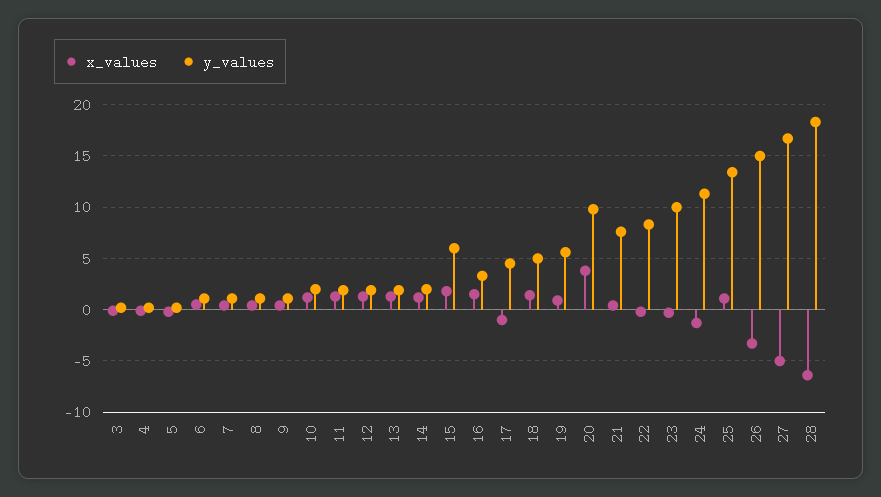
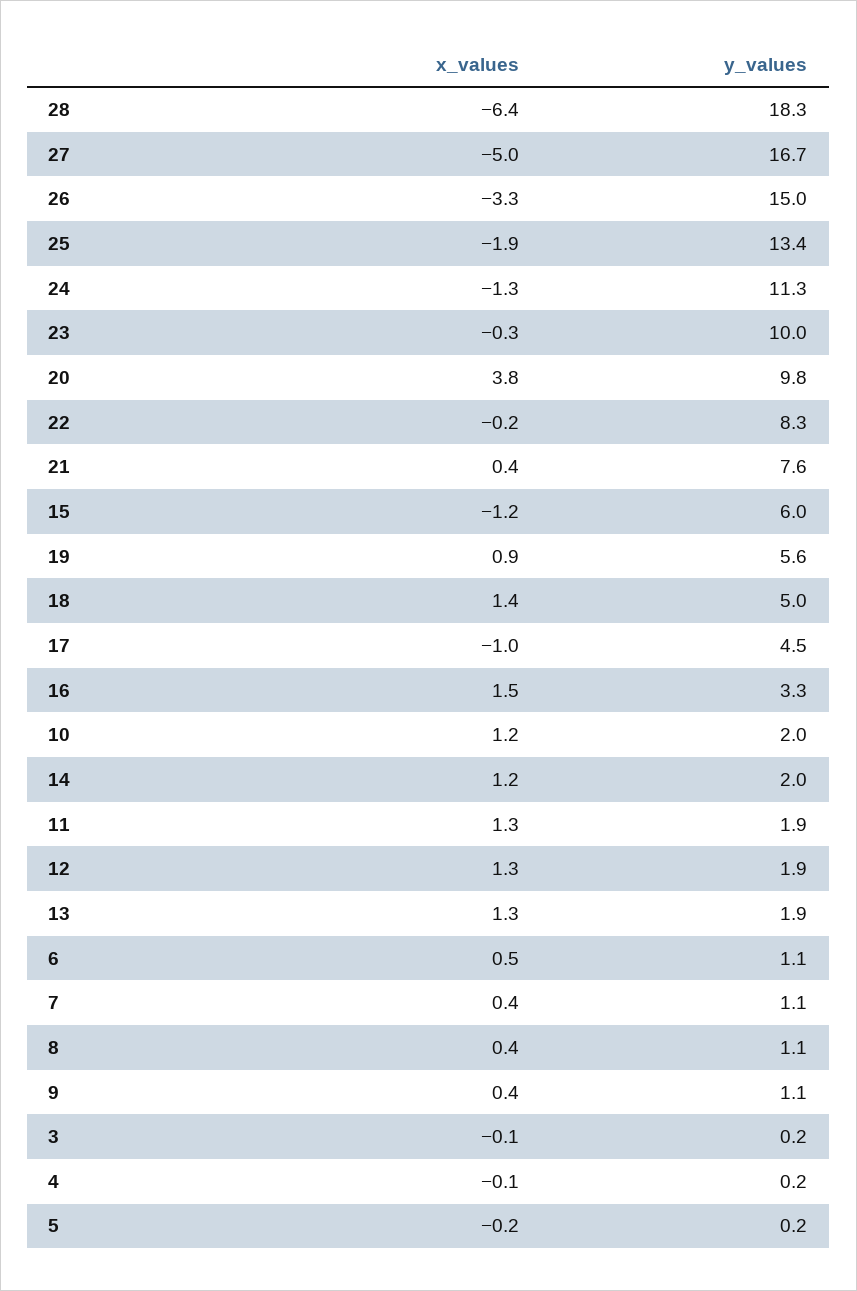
x_values, 15: 2 -> -1.2
x_values, 25: 1 -> -1.9

